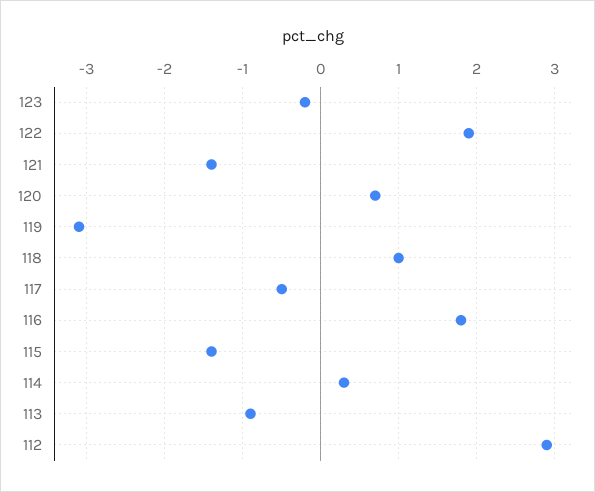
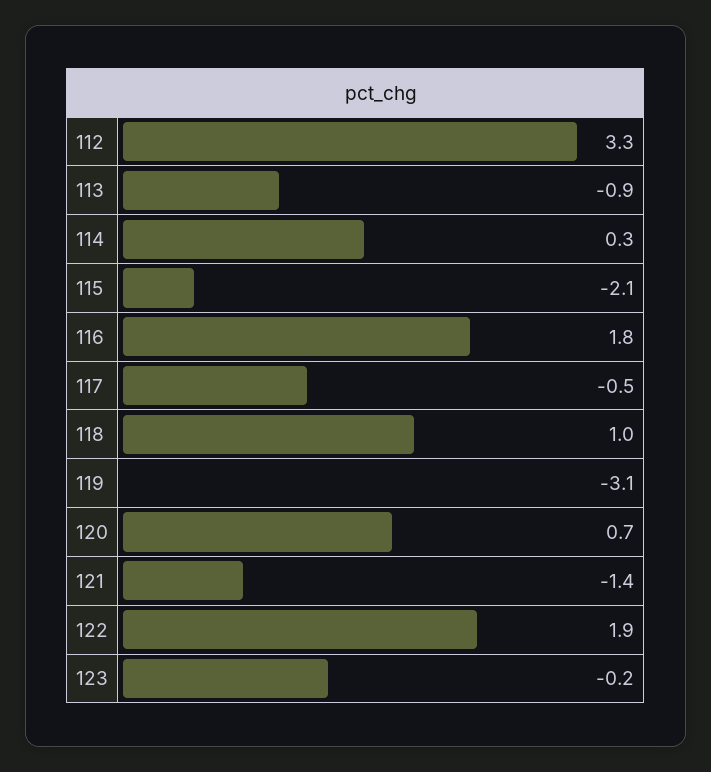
115: -1.4 -> -2.1
112: 2.9 -> 3.3

